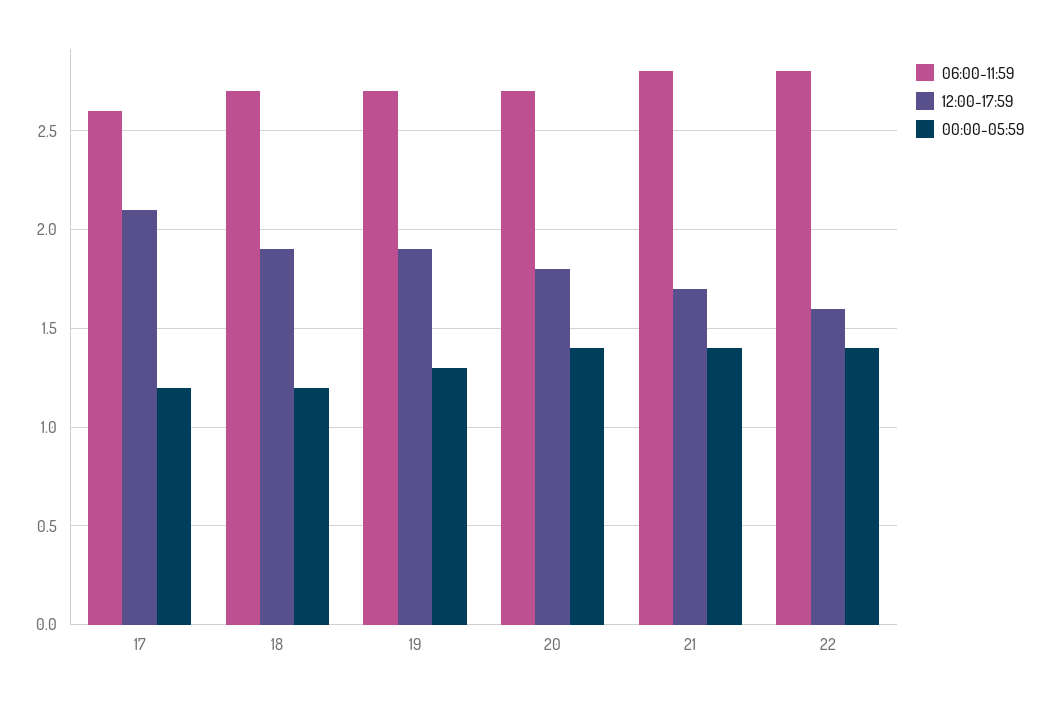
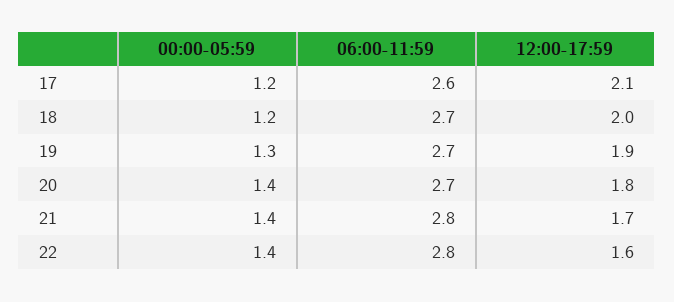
12:00-17:59, 18: 1.9 -> 2

